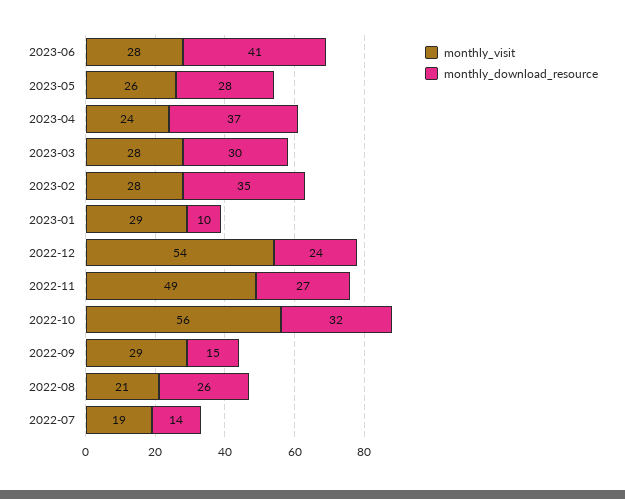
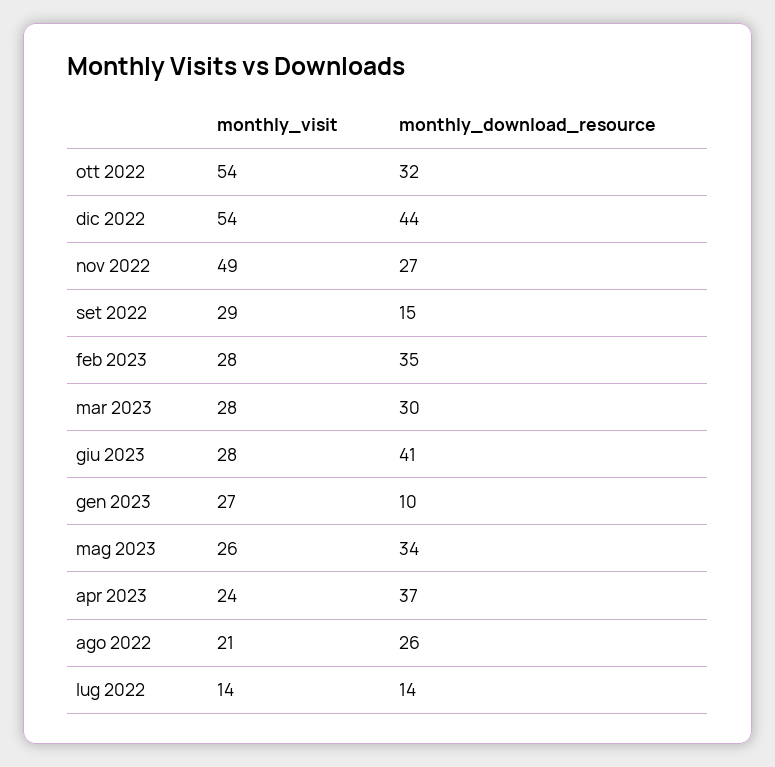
monthly_download_resource, 2023-05: 28 -> 34
monthly_visit, 2023-01: 29 -> 27
monthly_download_resource, 2022-12: 24 -> 44
monthly_visit, 2022-10: 56 -> 54
monthly_visit, 2022-07: 19 -> 14

